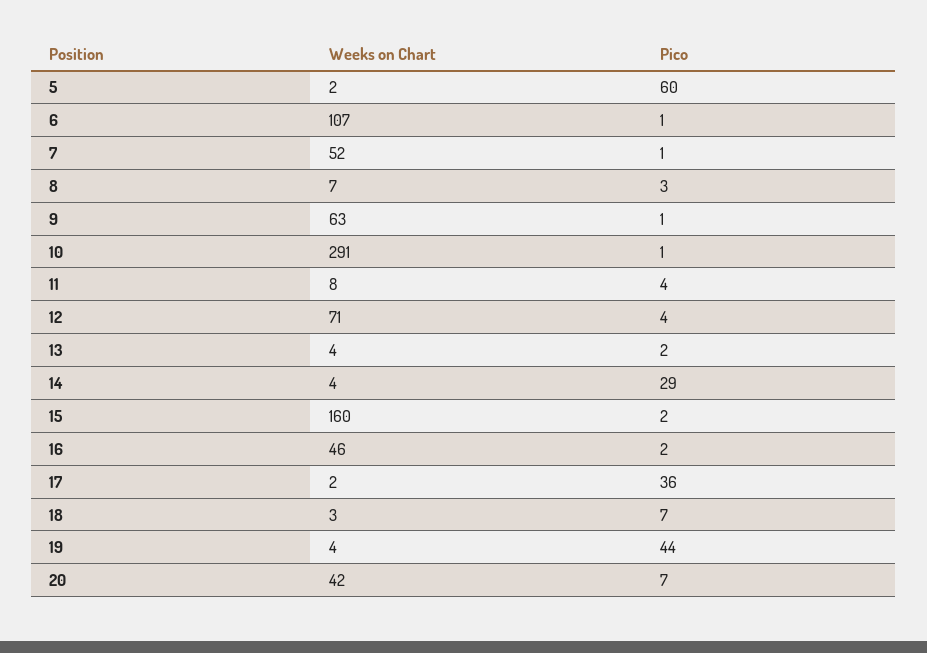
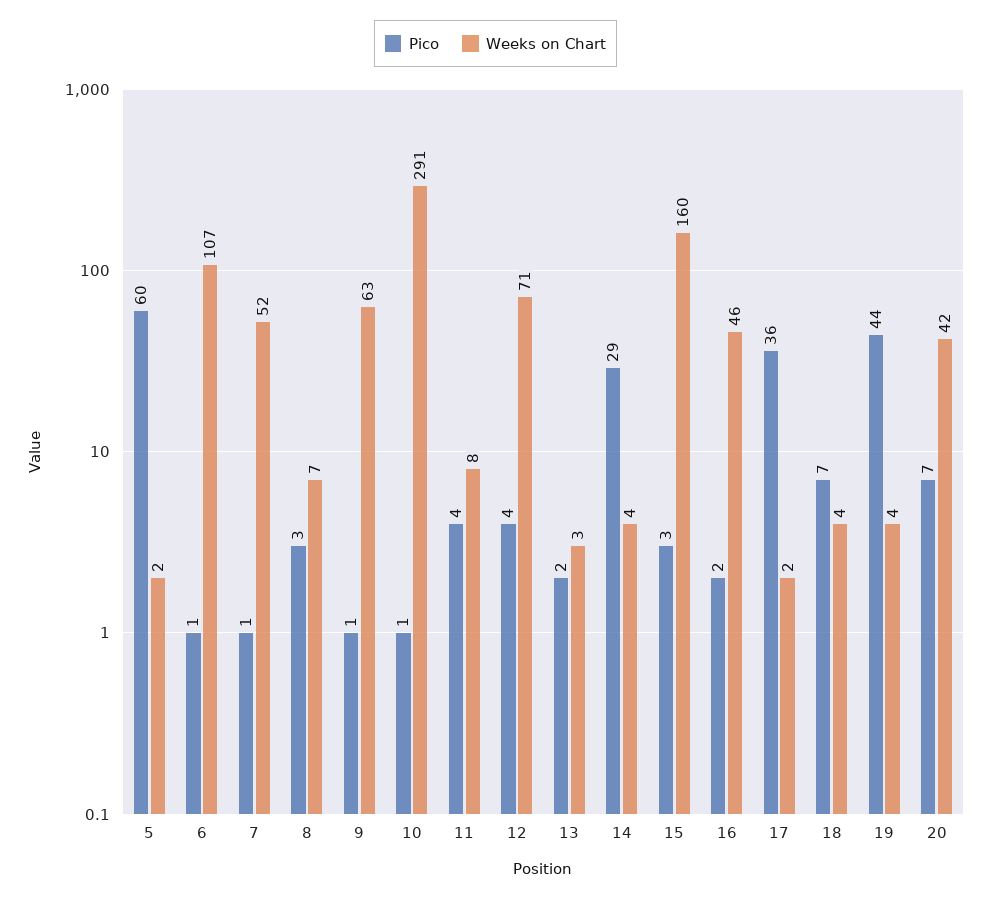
Weeks on Chart, 13: 4 -> 3
Pico, 15: 2 -> 3
Weeks on Chart, 18: 3 -> 4

